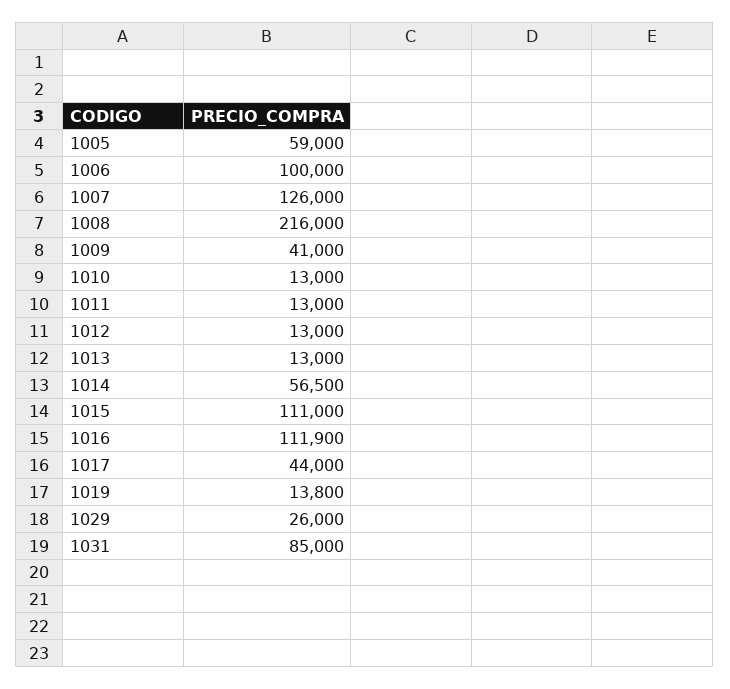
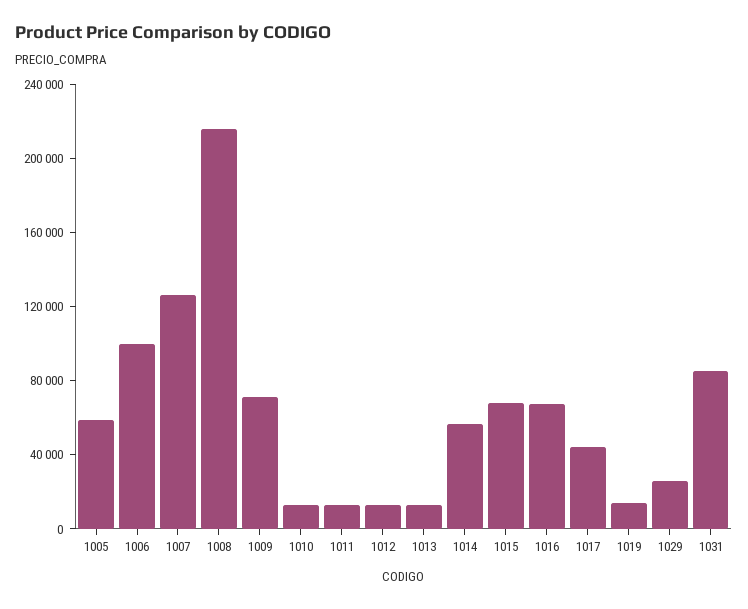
1009: 41000 -> 70000
1015: 111000 -> 70000
1016: 111900 -> 70000

